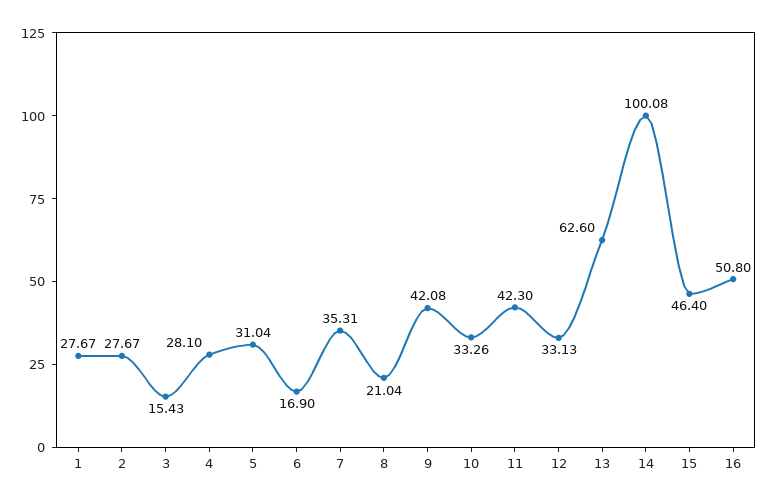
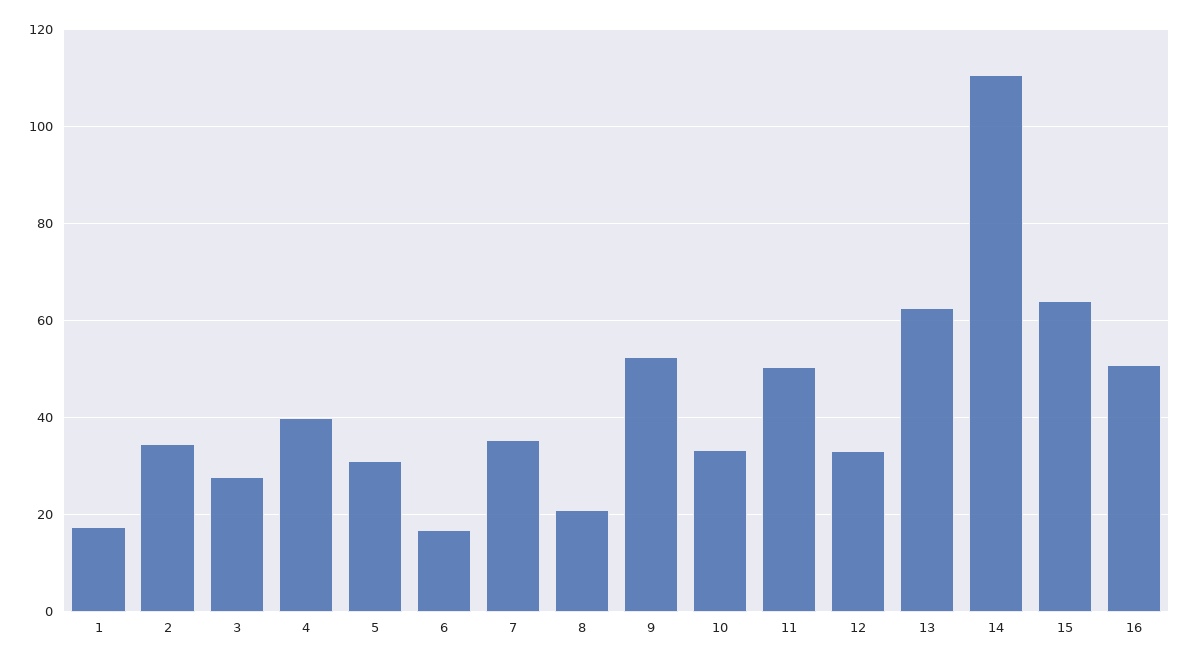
1: 27.67 -> 18
2: 27.67 -> 34
3: 15.43 -> 28
4: 28.1 -> 40
9: 42.08 -> 52
11: 42.3 -> 50
14: 100.08 -> 110
15: 46.4 -> 64

